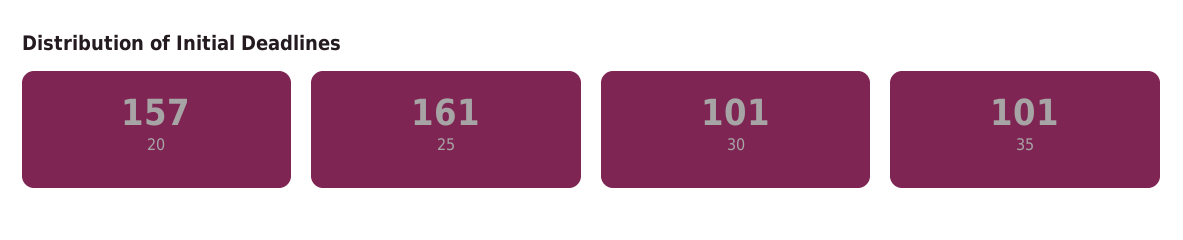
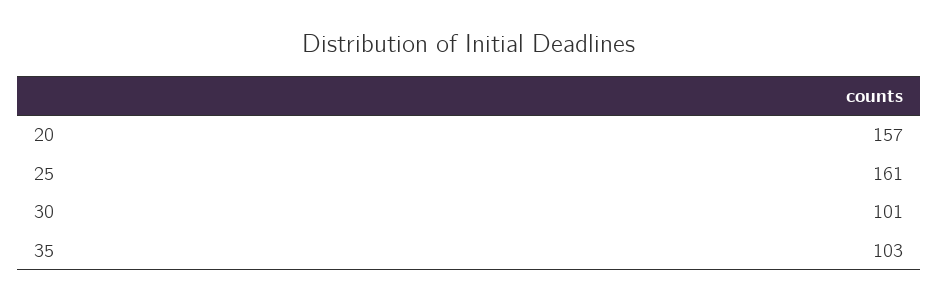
35: 101 -> 103

